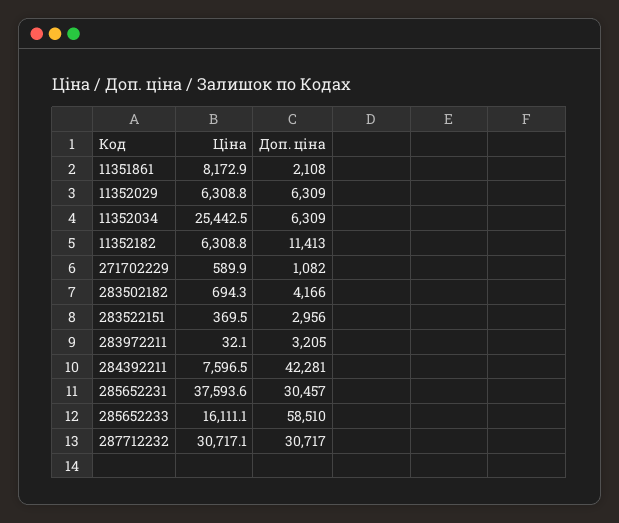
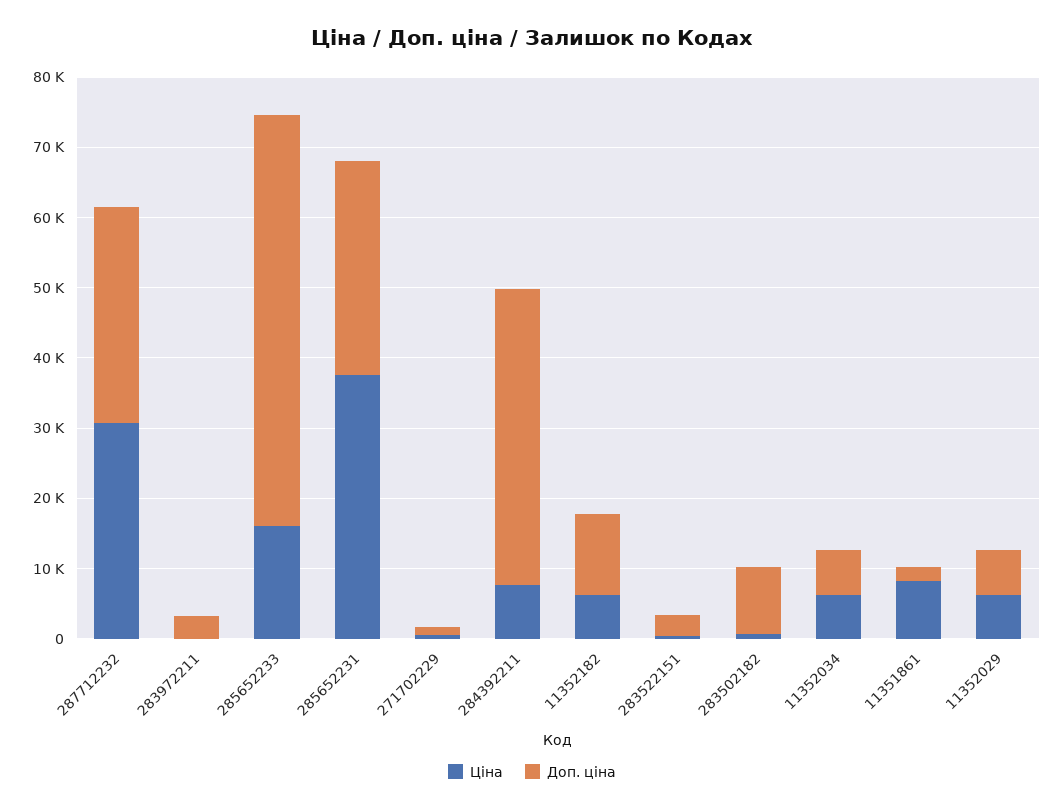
Ціна, 11352034: 25442.5 -> 6000
Доп. ціна, 283502182: 4166 -> 10000

